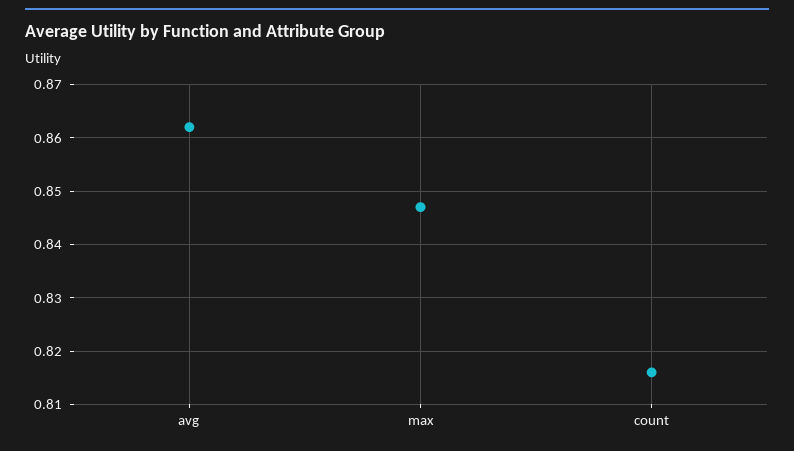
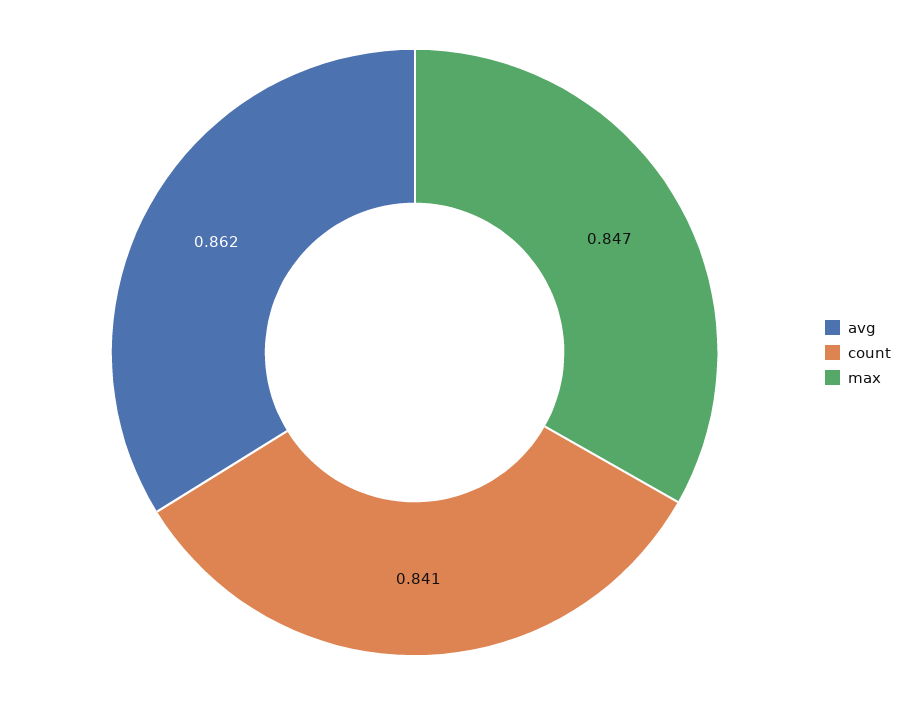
count: 0.815 -> 0.841

